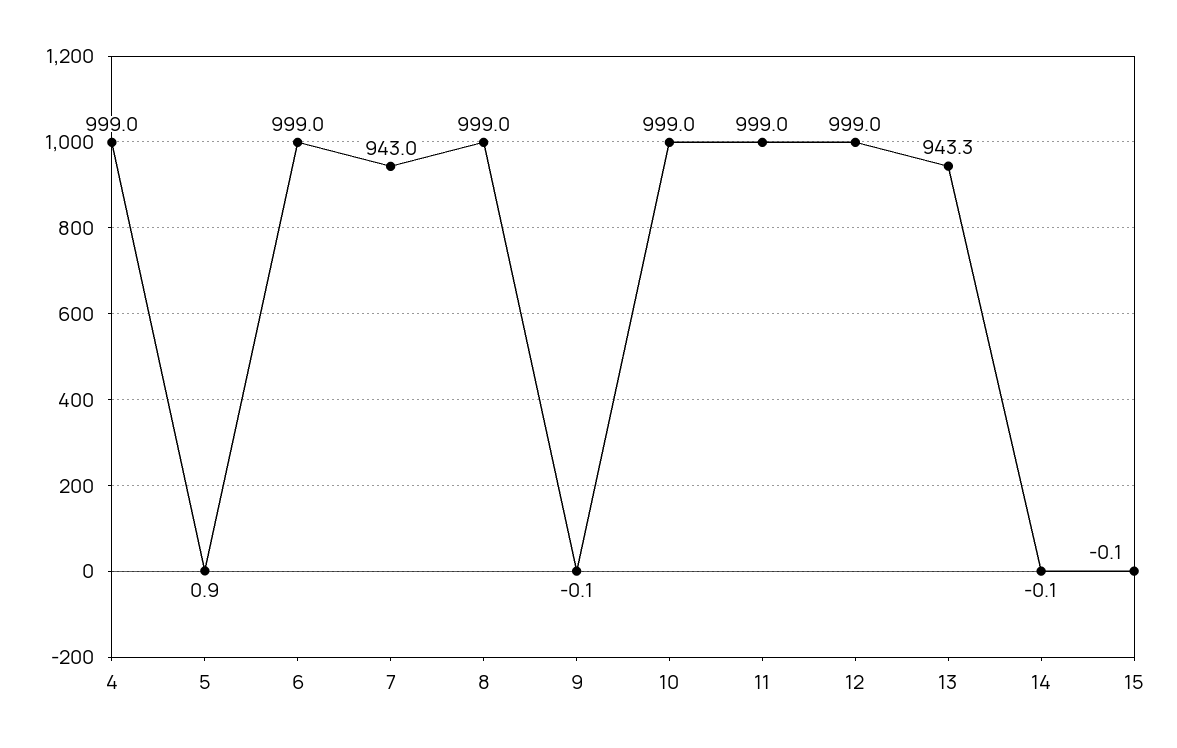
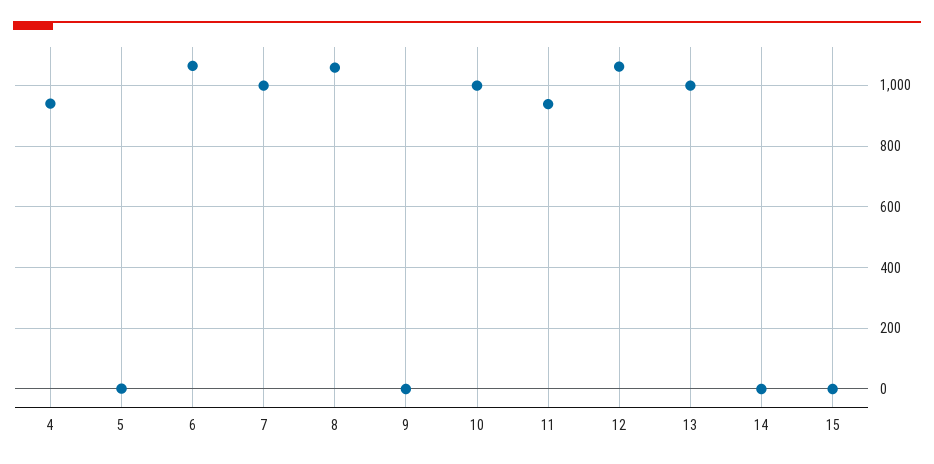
4: 999 -> 940
6: 999 -> 1060
7: 943 -> 1000
8: 999 -> 1060
11: 999 -> 940
12: 999 -> 1060
13: 943.3 -> 1000

